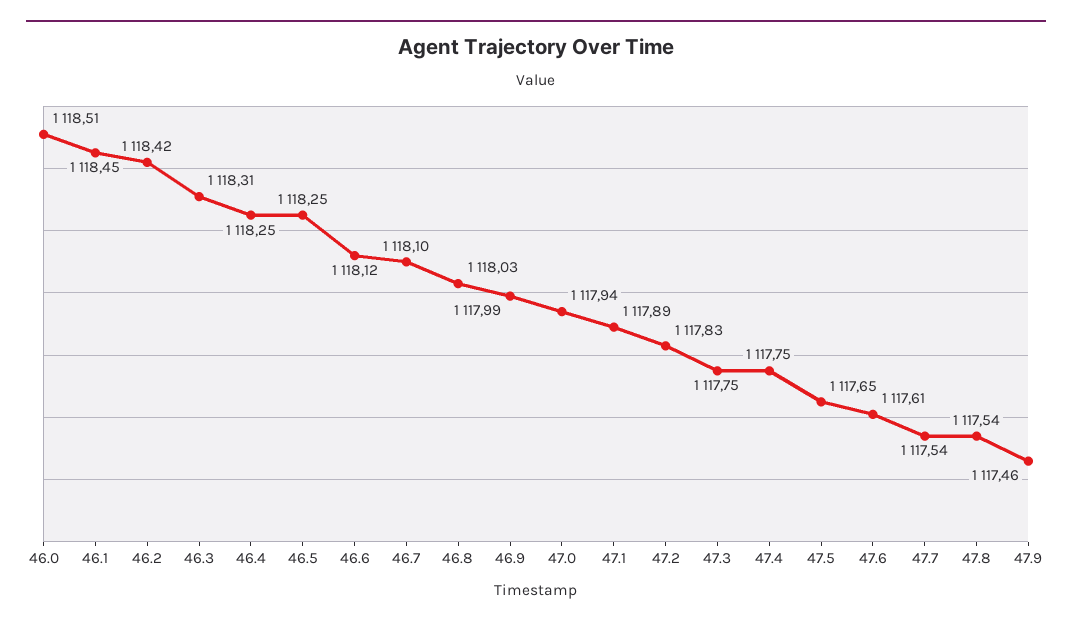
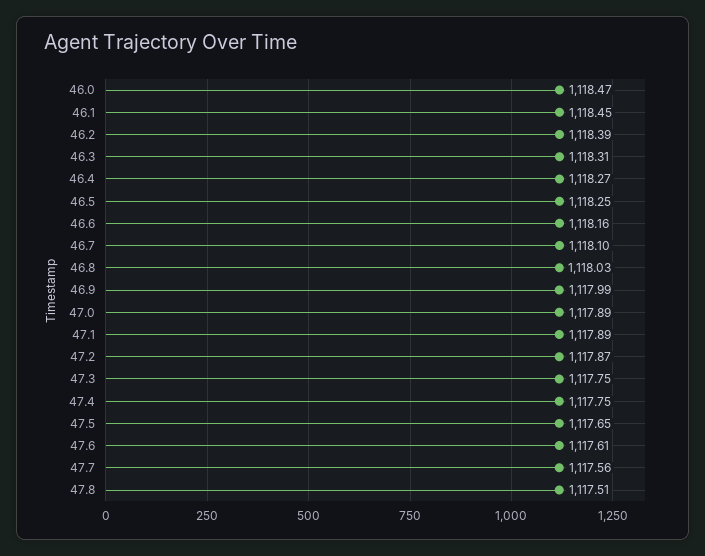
46.0: 1118.51 -> 1118.47
46.2: 1118.42 -> 1118.39
46.4: 1118.25 -> 1118.27
46.6: 1118.12 -> 1118.16
47.0: 1117.94 -> 1117.89
47.2: 1117.83 -> 1117.87
47.7: 1117.54 -> 1117.56
47.8: 1117.54 -> 1117.51
47.9: 1117.46 -> none

